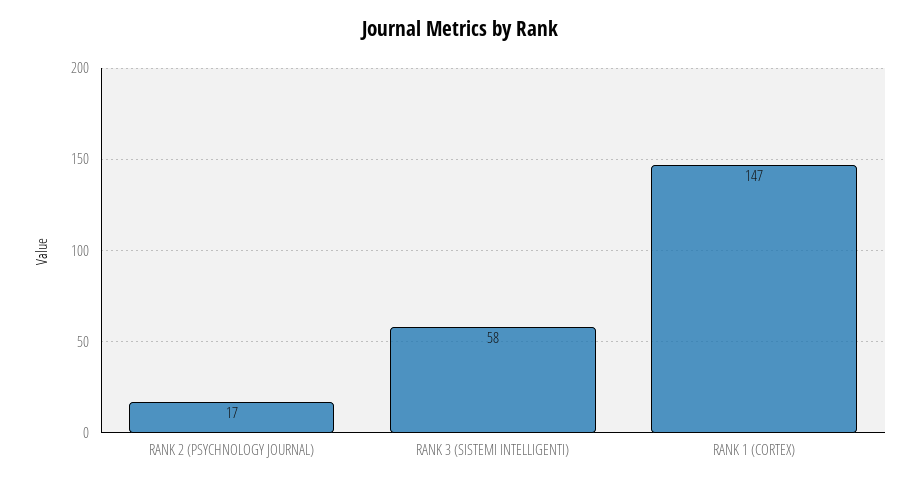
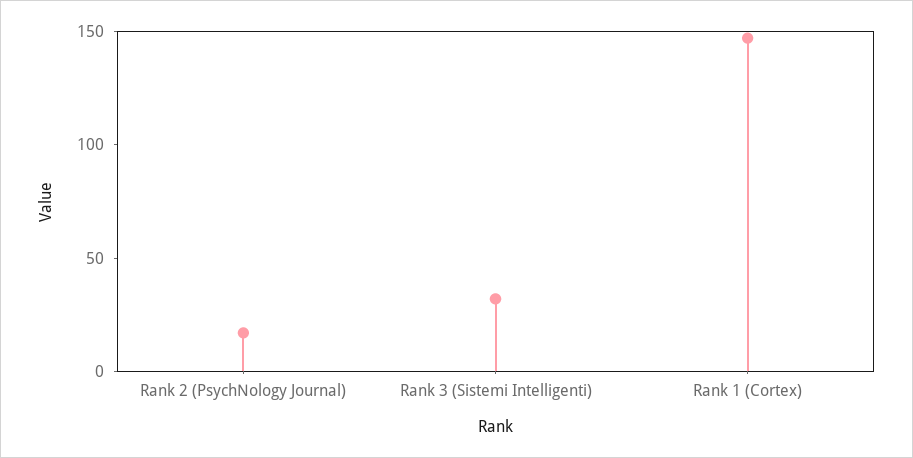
RANK 3 (SISTEMI INTELLIGENTI): 58 -> 30

